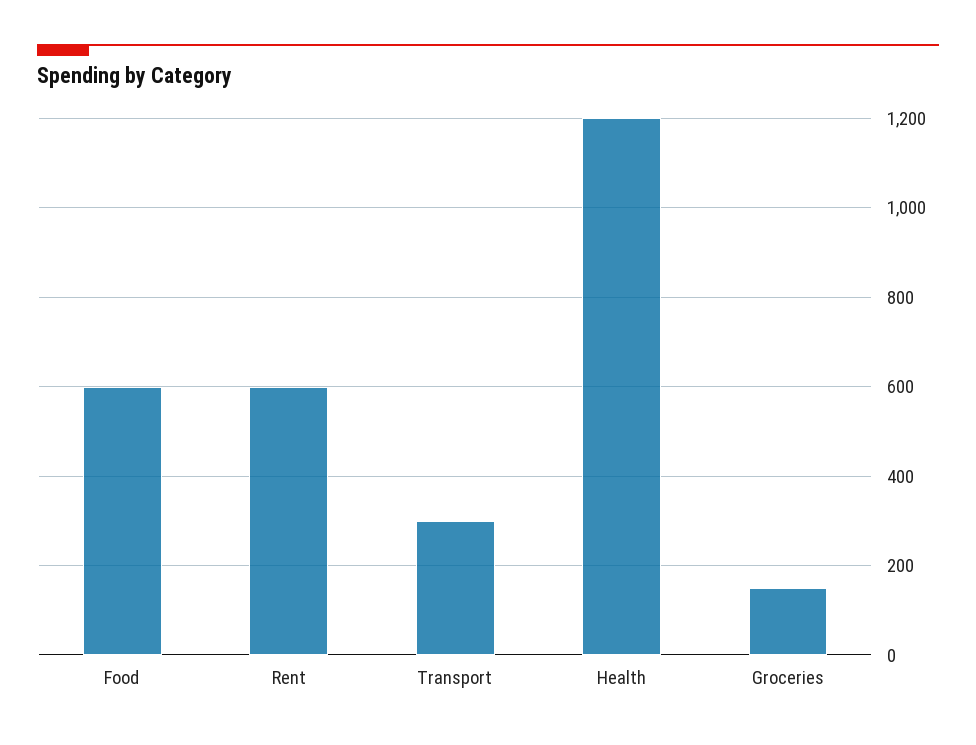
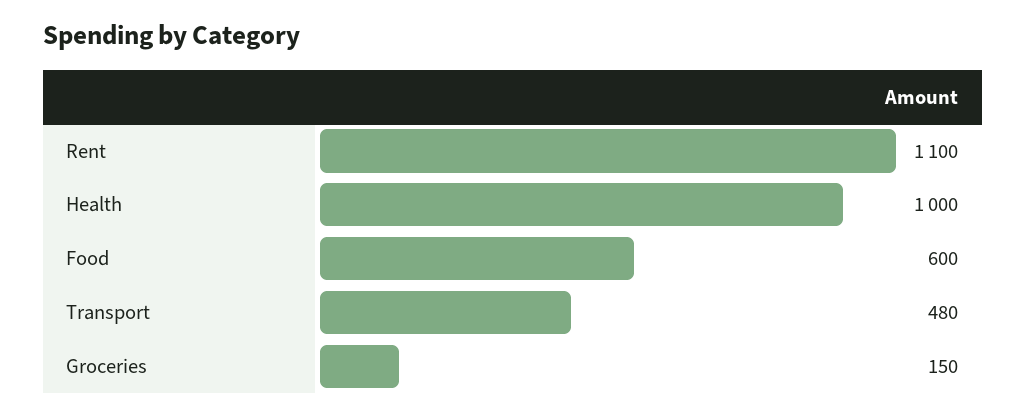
Rent: 600 -> 1100
Transport: 300 -> 480
Health: 1200 -> 1000

